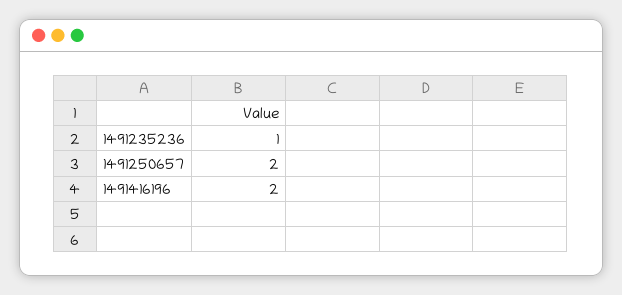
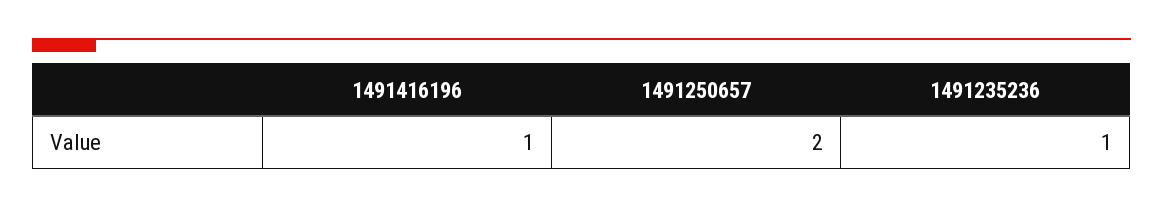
1491416196: 2 -> 1

